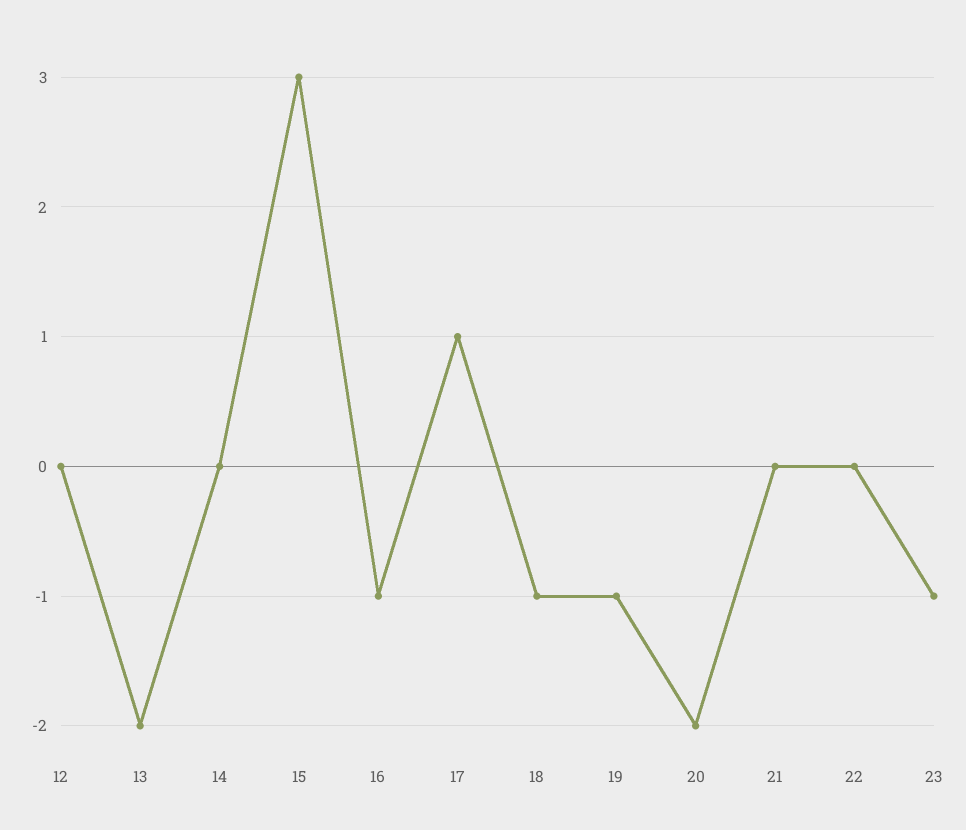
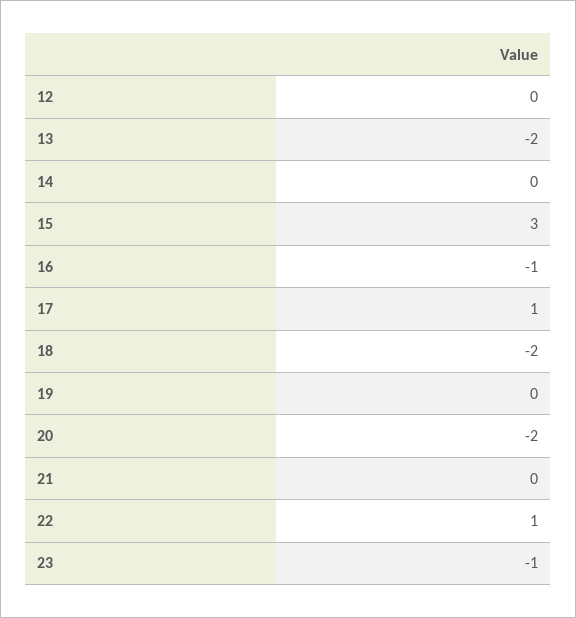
18: -1 -> -2
19: -1 -> 0
22: 0 -> 1

